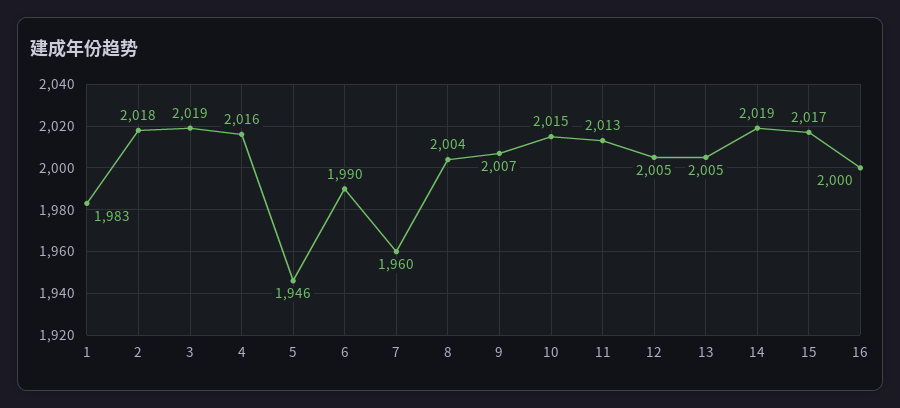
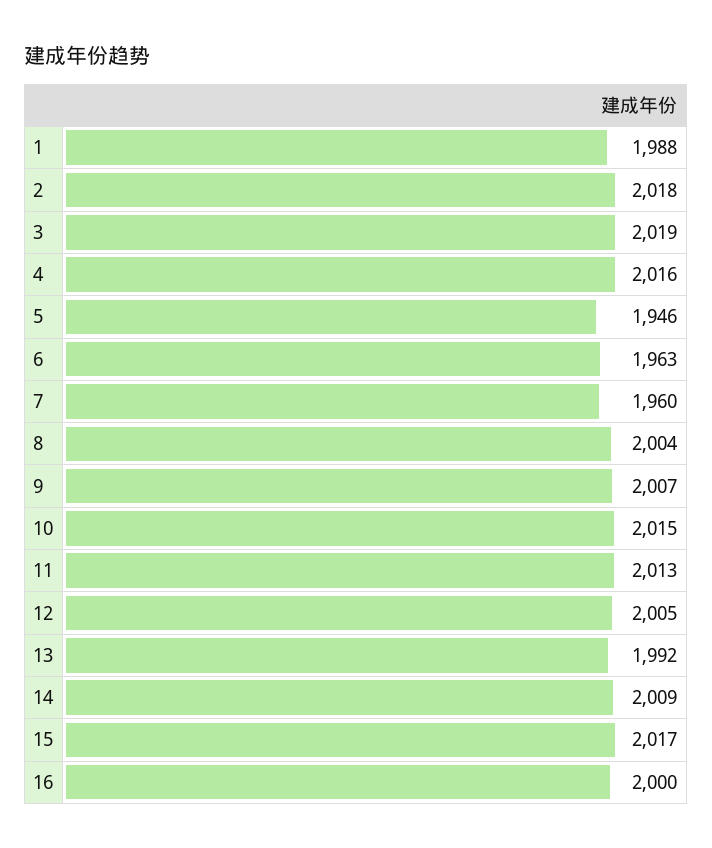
1: 1983 -> 1988
6: 1990 -> 1963
13: 2005 -> 1992
14: 2019 -> 2009

